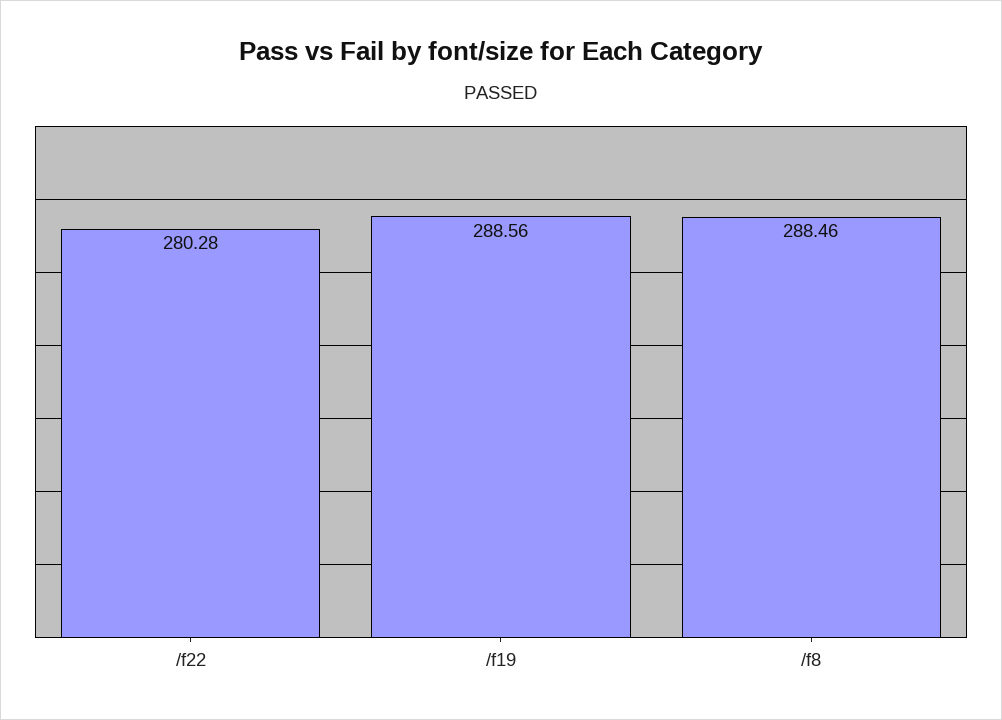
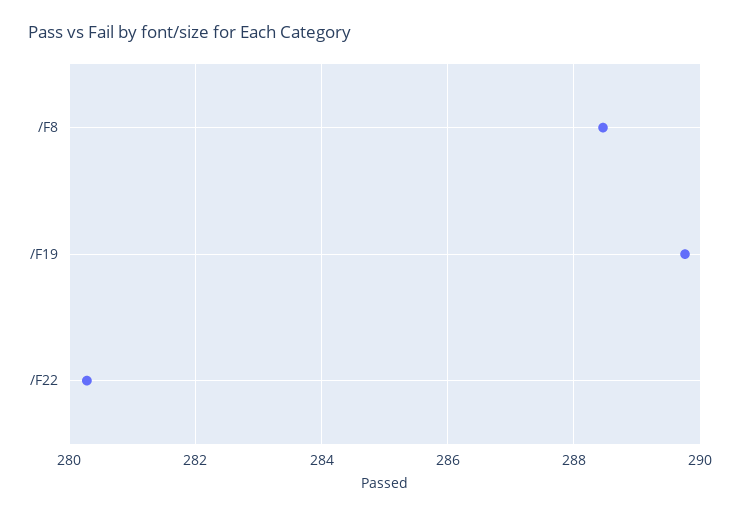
/f19: 288.56 -> 289.8

